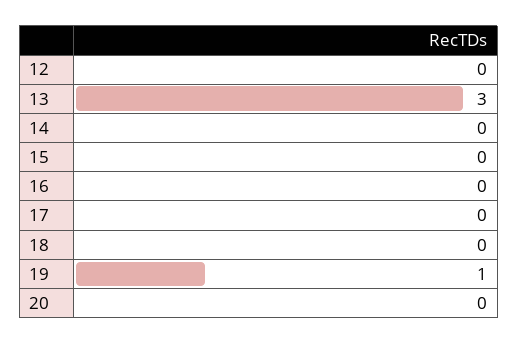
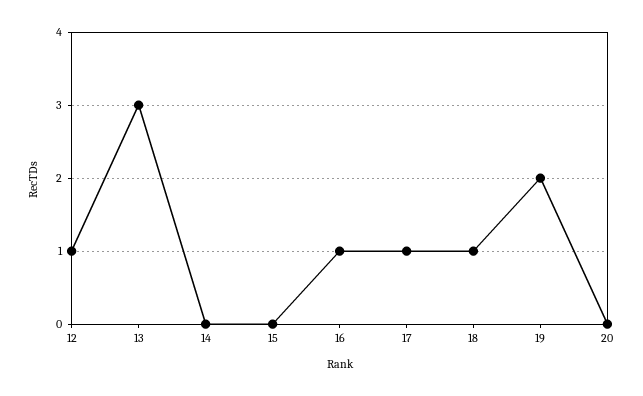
12: 0 -> 1
16: 0 -> 1
17: 0 -> 1
18: 0 -> 1
19: 1 -> 2

